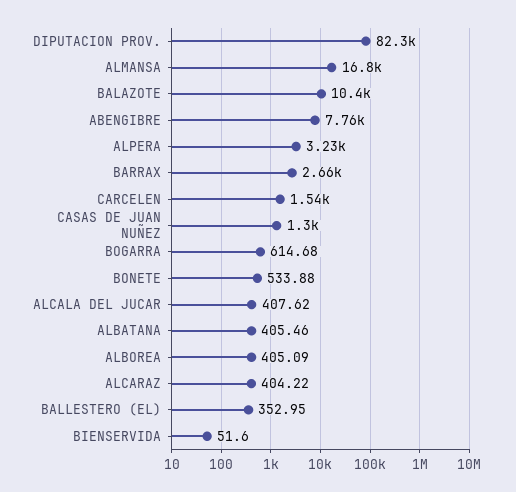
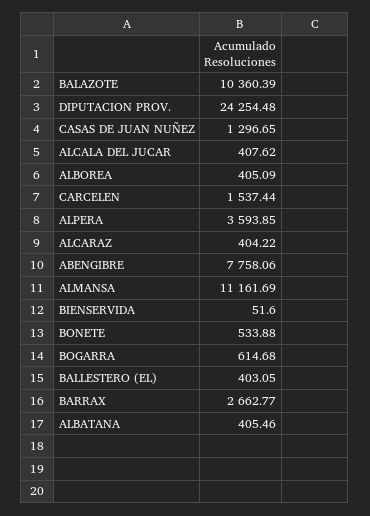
DIPUTACION PROV.: 82300 -> 24254.48
ALMANSA: 16800 -> 11161.69
ALPERA: 3230 -> 3593.85
BALLESTERO (EL): 352.95 -> 403.05

